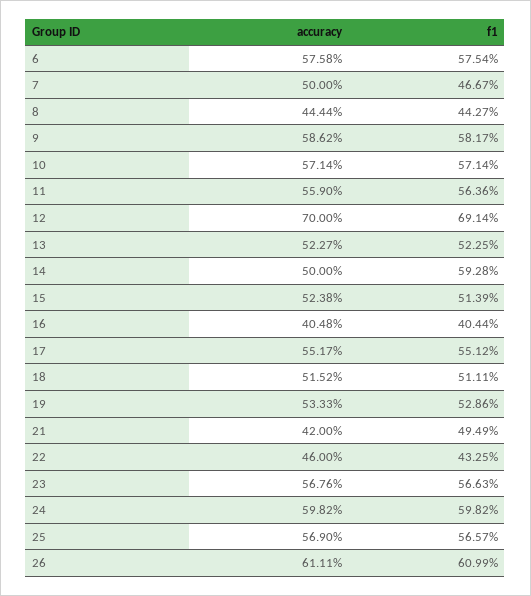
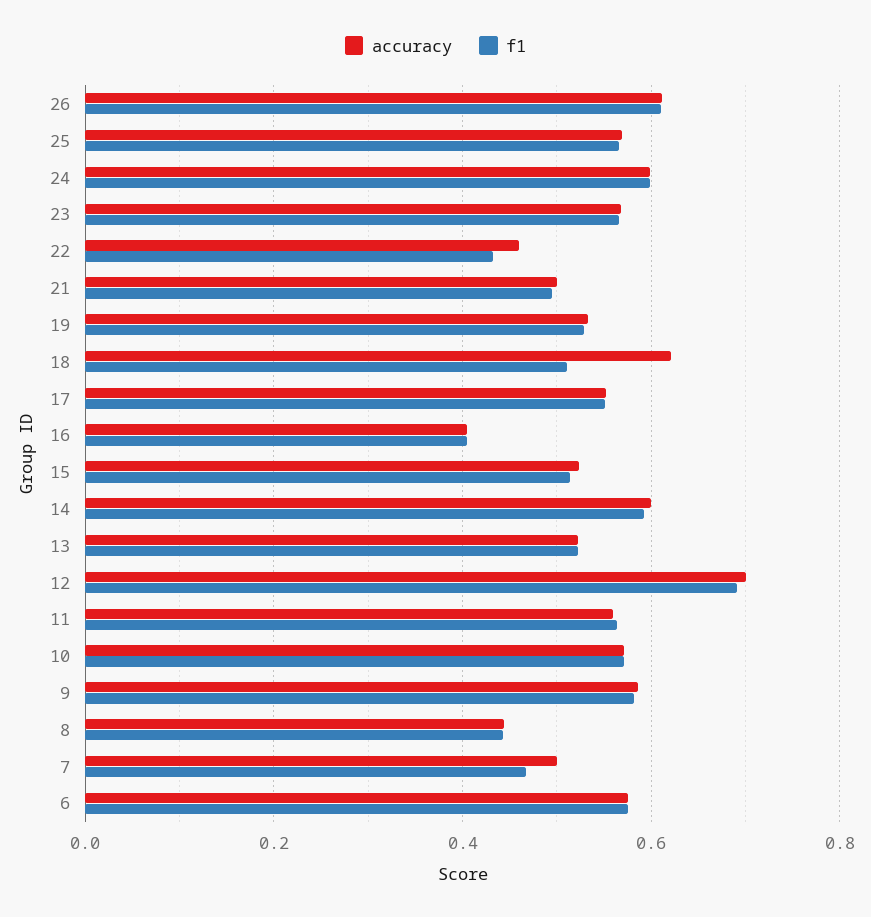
accuracy, 14: 0.5 -> 0.6
accuracy, 18: 0.5152 -> 0.62
accuracy, 21: 0.42 -> 0.5

